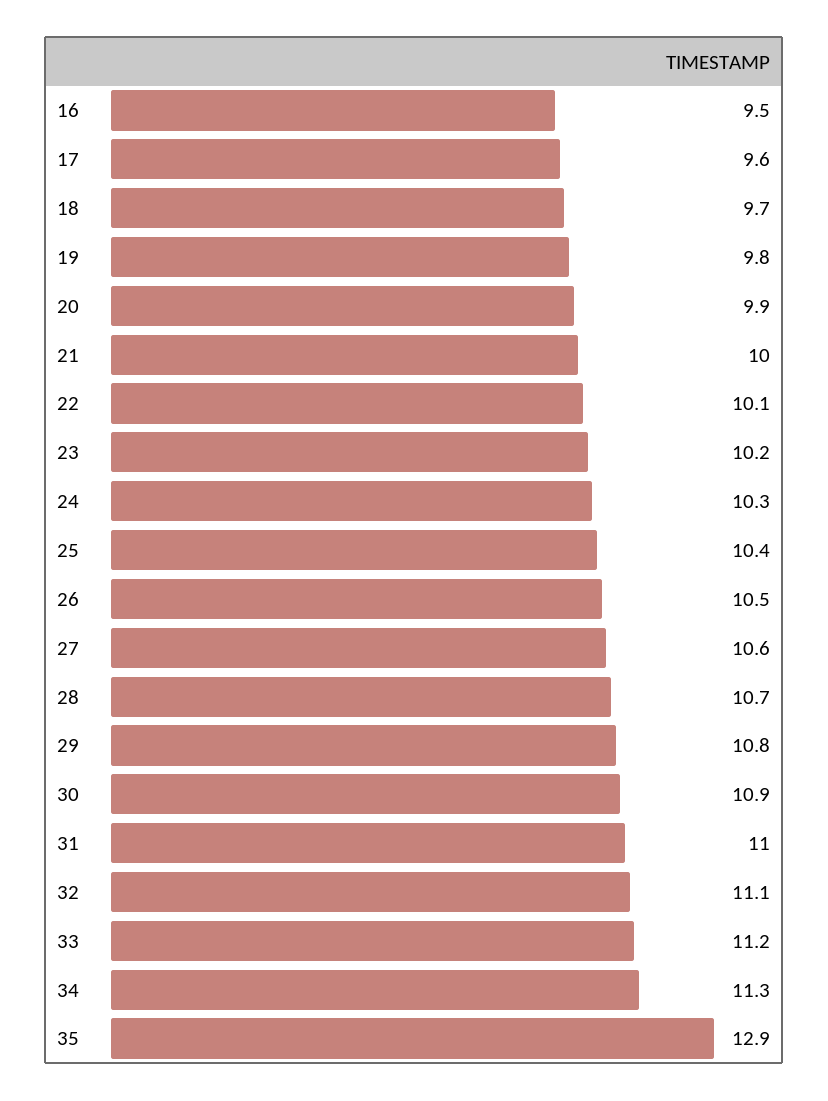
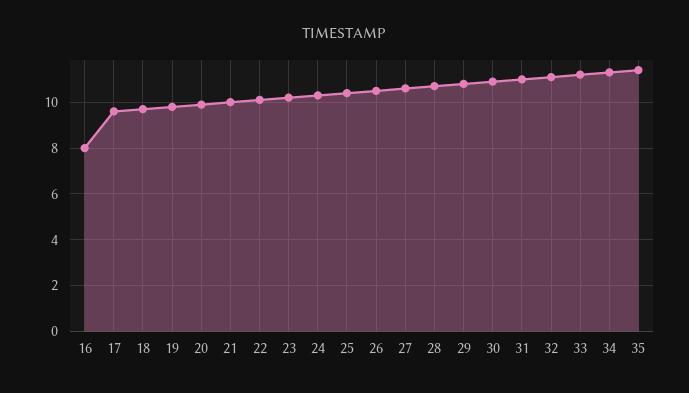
16: 9.5 -> 8
35: 12.9 -> 11.5

